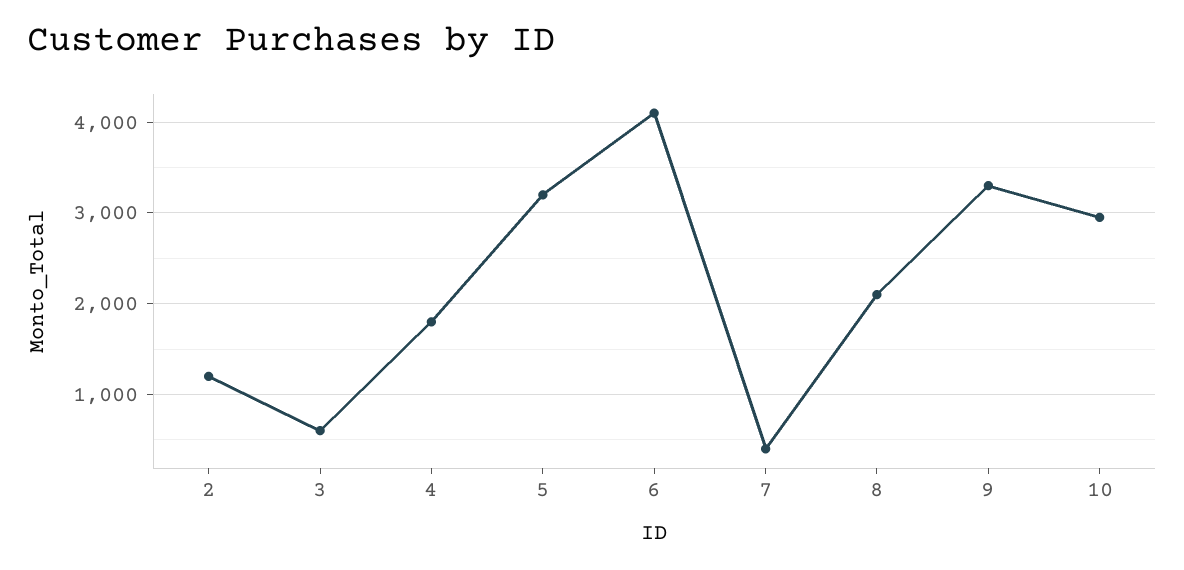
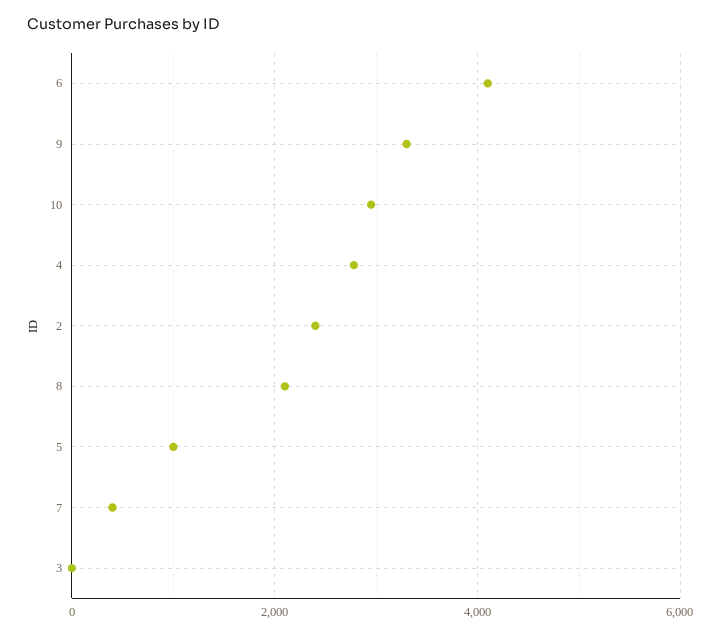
2: 1200 -> 2400
3: 600 -> 0
4: 1800 -> 2800
5: 3200 -> 1000

